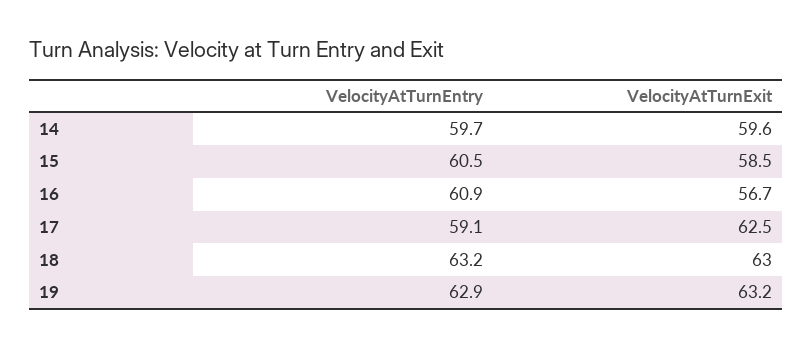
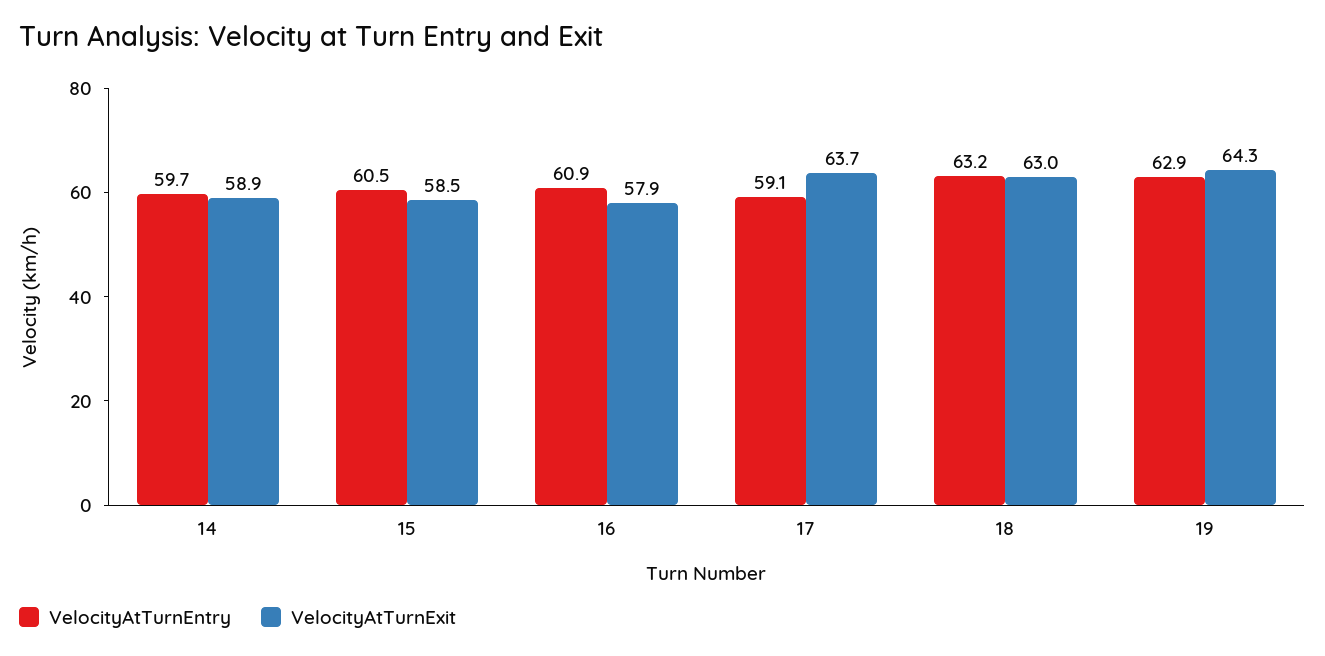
VelocityAtTurnExit, 14: 59.6 -> 58.9
VelocityAtTurnExit, 16: 56.7 -> 57.9
VelocityAtTurnExit, 17: 62.5 -> 63.7
VelocityAtTurnExit, 19: 63.2 -> 64.3

